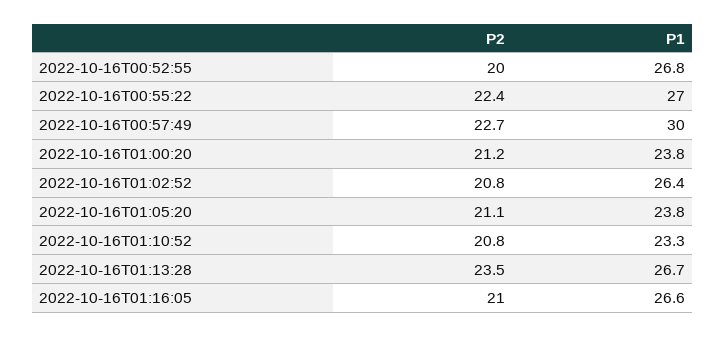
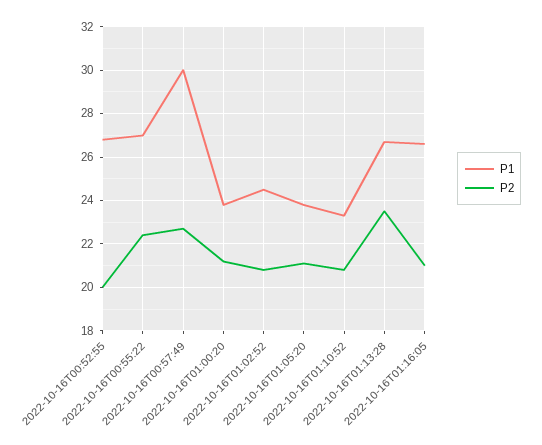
P1, 2022-10-16T01:02:52: 26.4 -> 24.5

